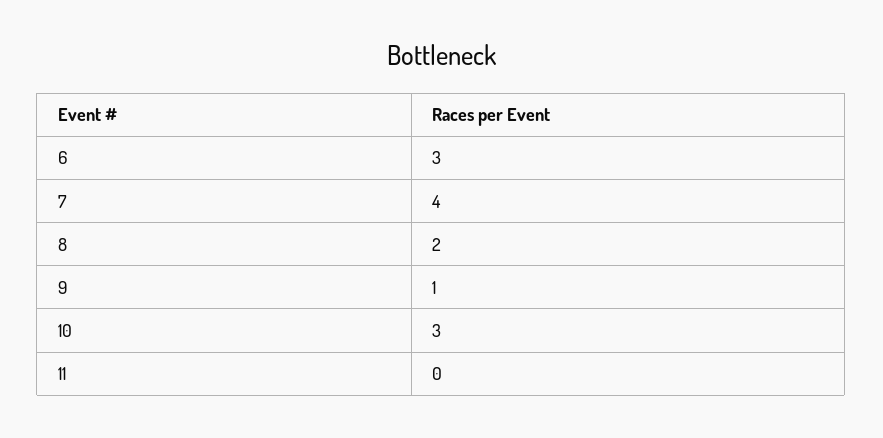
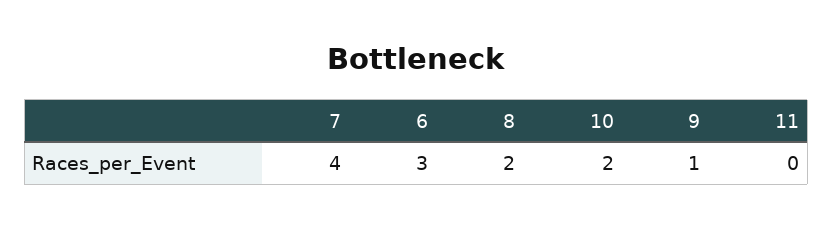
10: 3 -> 2

